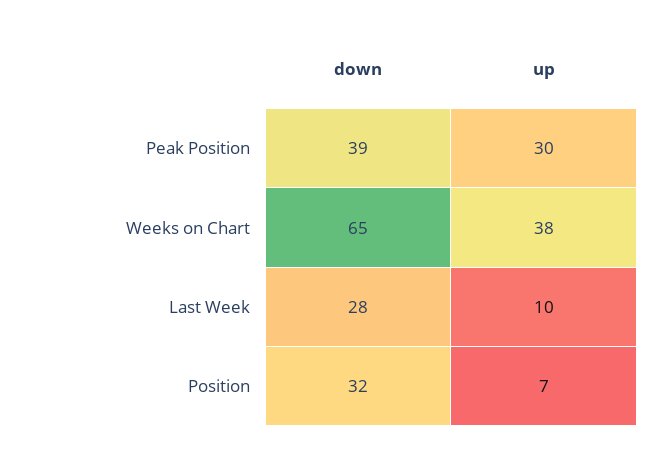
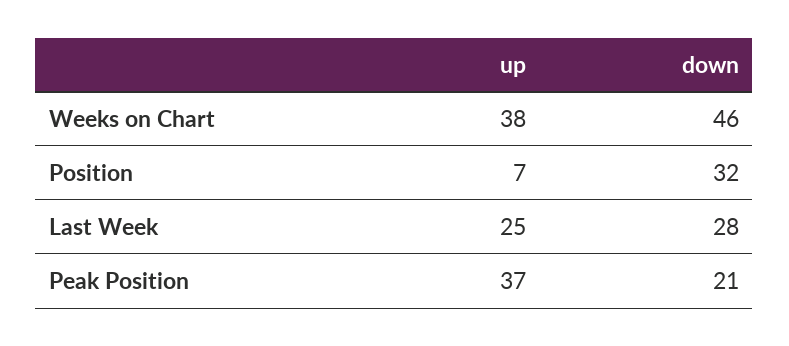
down, Peak Position: 39 -> 21
up, Peak Position: 30 -> 37
down, Weeks on Chart: 65 -> 46
up, Last Week: 10 -> 25

